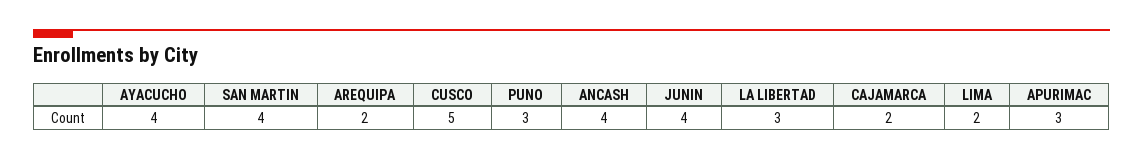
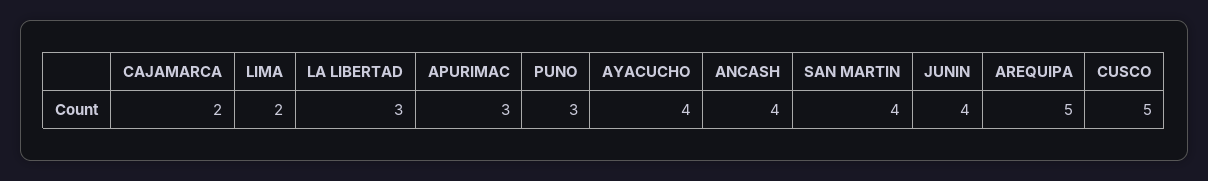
AREQUIPA: 2 -> 5

